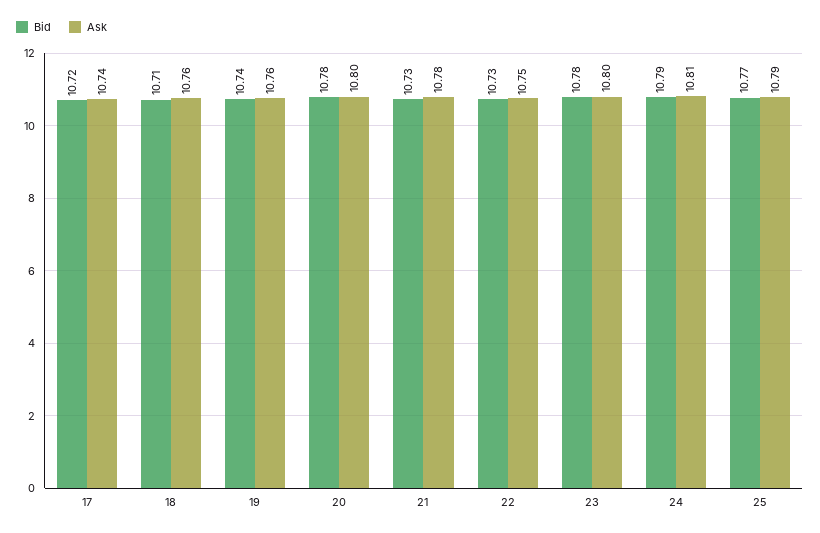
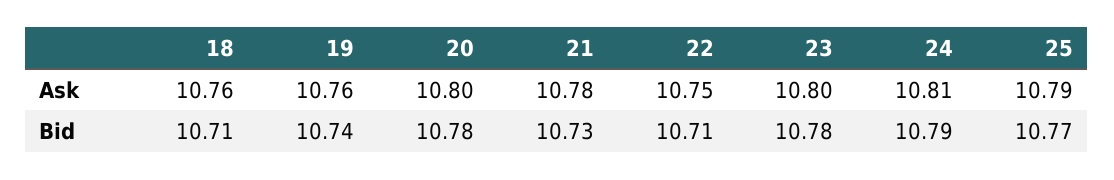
Bid, 17: 10.72 -> none
Ask, 17: 10.74 -> none
Bid, 22: 10.73 -> 10.71

